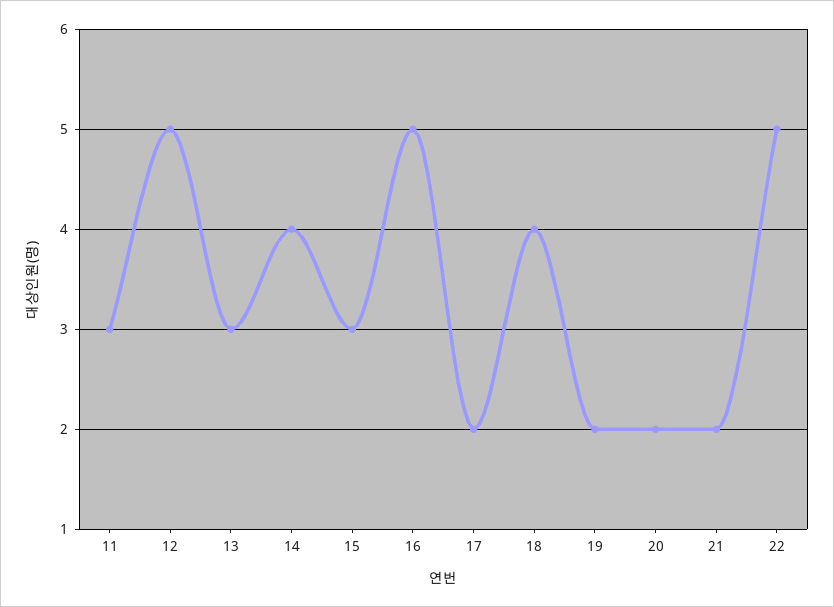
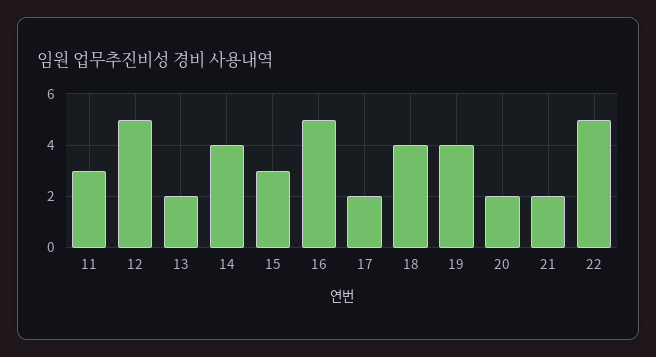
13: 3 -> 2
19: 2 -> 4

